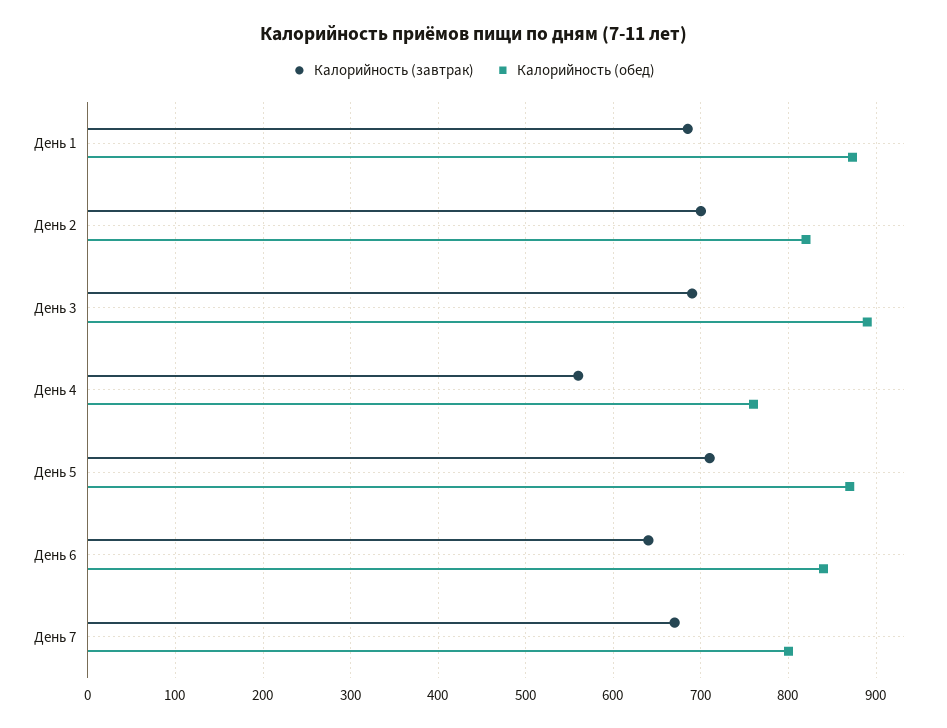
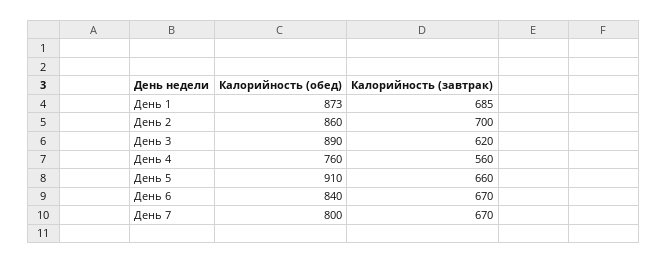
Калорийность (обед), День 2: 820 -> 860
Калорийность (завтрак), День 3: 690 -> 620
Калорийность (завтрак), День 5: 710 -> 660
Калорийность (обед), День 5: 870 -> 910
Калорийность (завтрак), День 6: 640 -> 670

